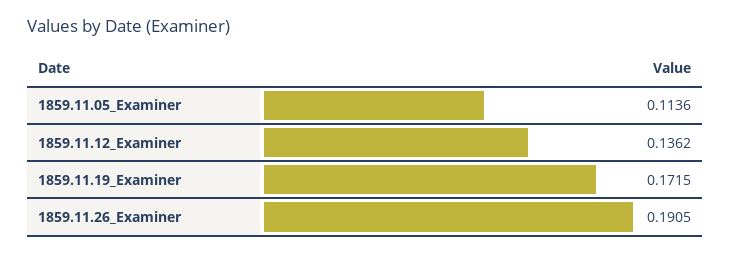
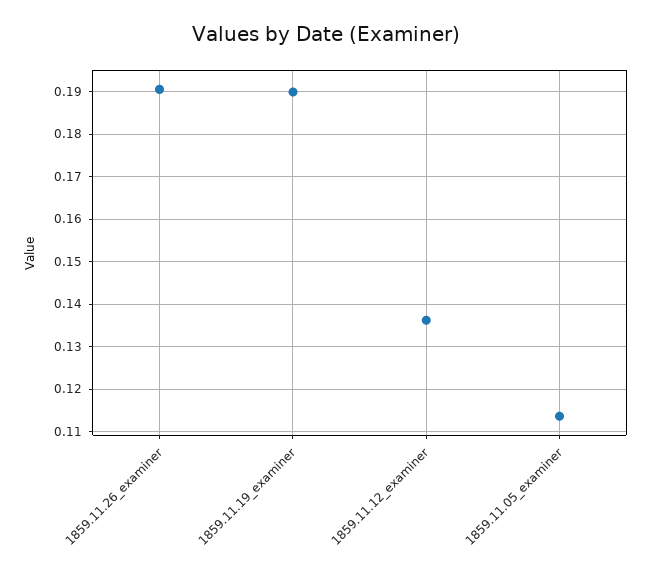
1859.11.19_Examiner: 0.1715 -> 0.19

